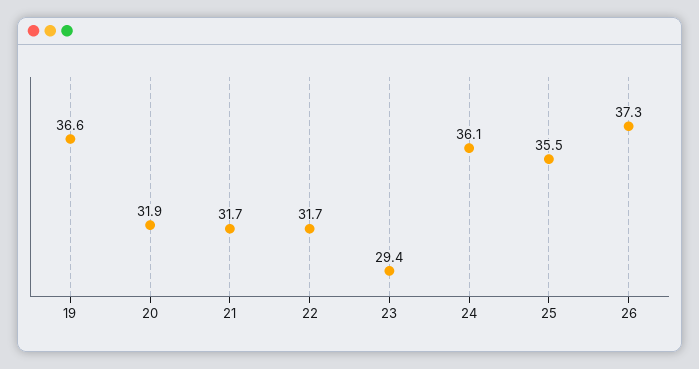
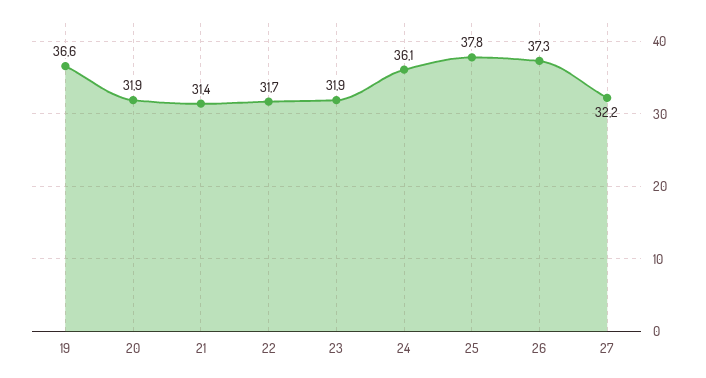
21: 31.7 -> 31.4
23: 29.4 -> 31.9
25: 35.5 -> 37.8
27: none -> 32.2

